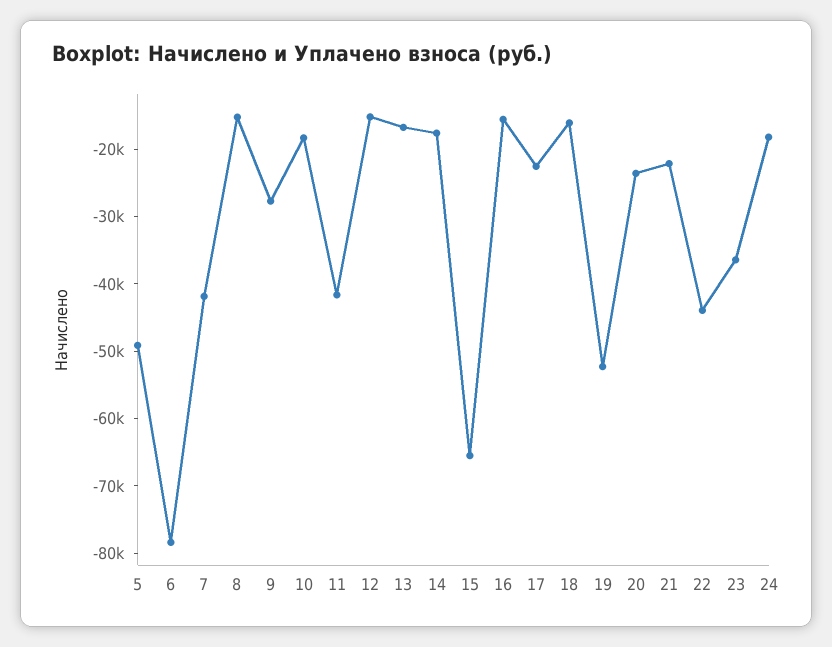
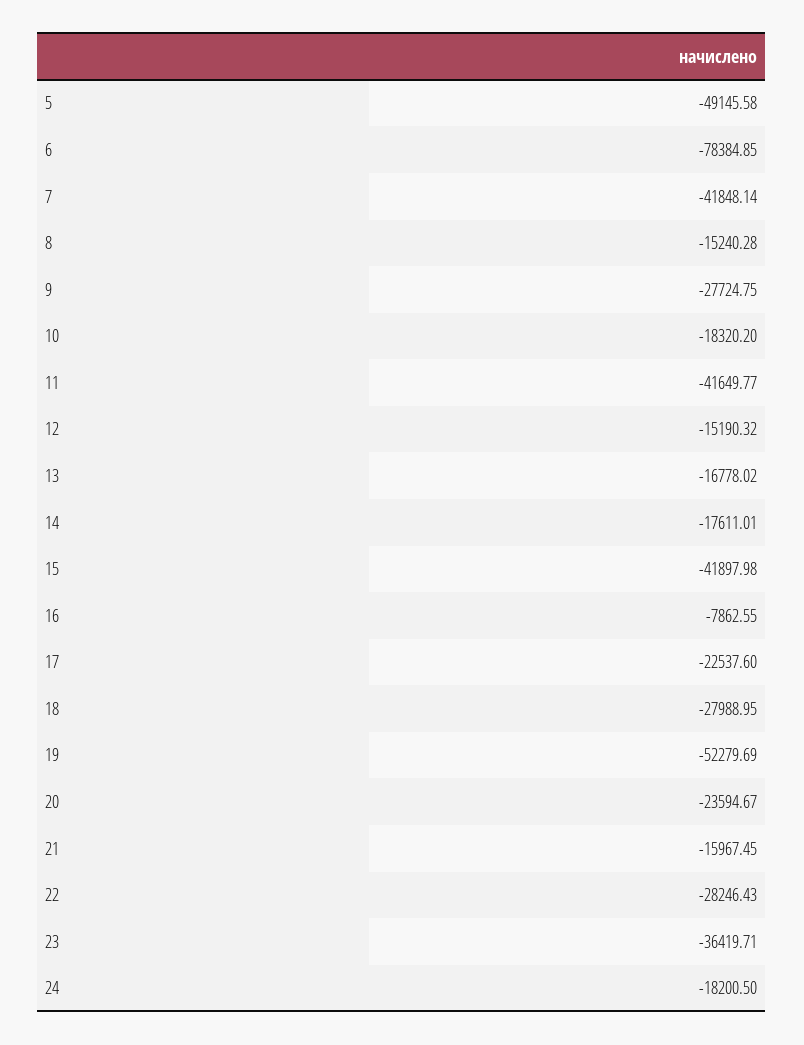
15: -66000 -> -41897.98
16: -16000 -> -7862.55
18: -16000 -> -27988.95
21: -22000 -> -15967.45
22: -44000 -> -28246.43

